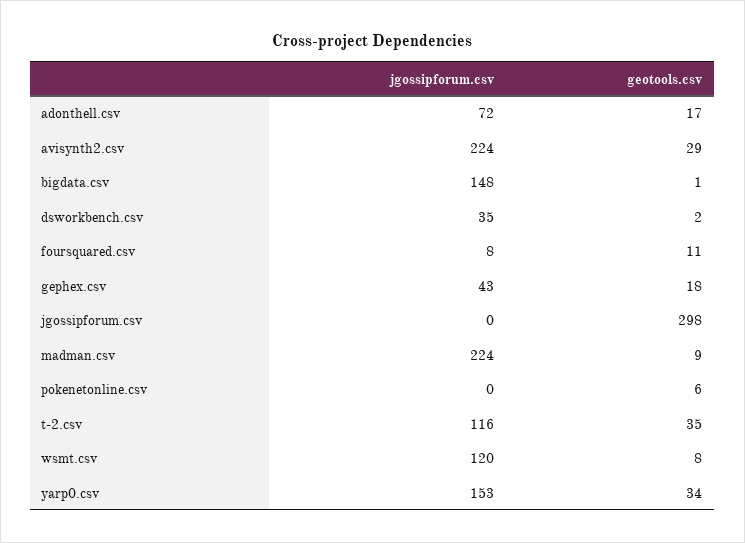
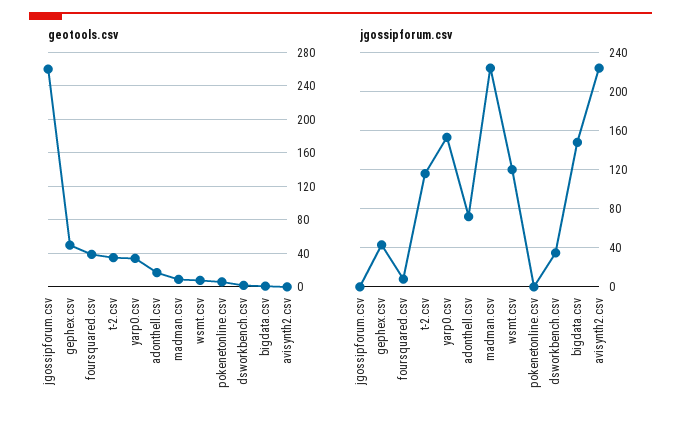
geotools.csv, avisynth2.csv: 29 -> 0
geotools.csv, foursquared.csv: 11 -> 40
geotools.csv, gephex.csv: 18 -> 50
geotools.csv, jgossipforum.csv: 298 -> 260

